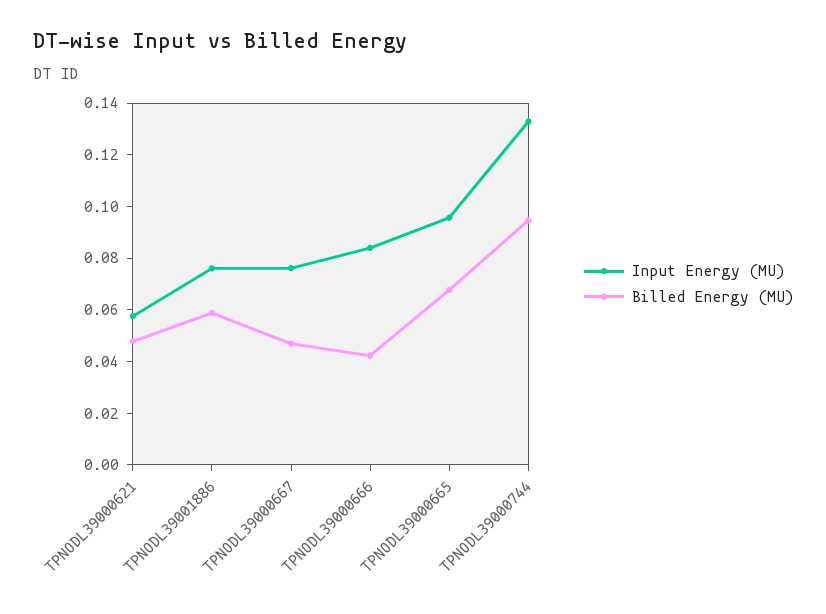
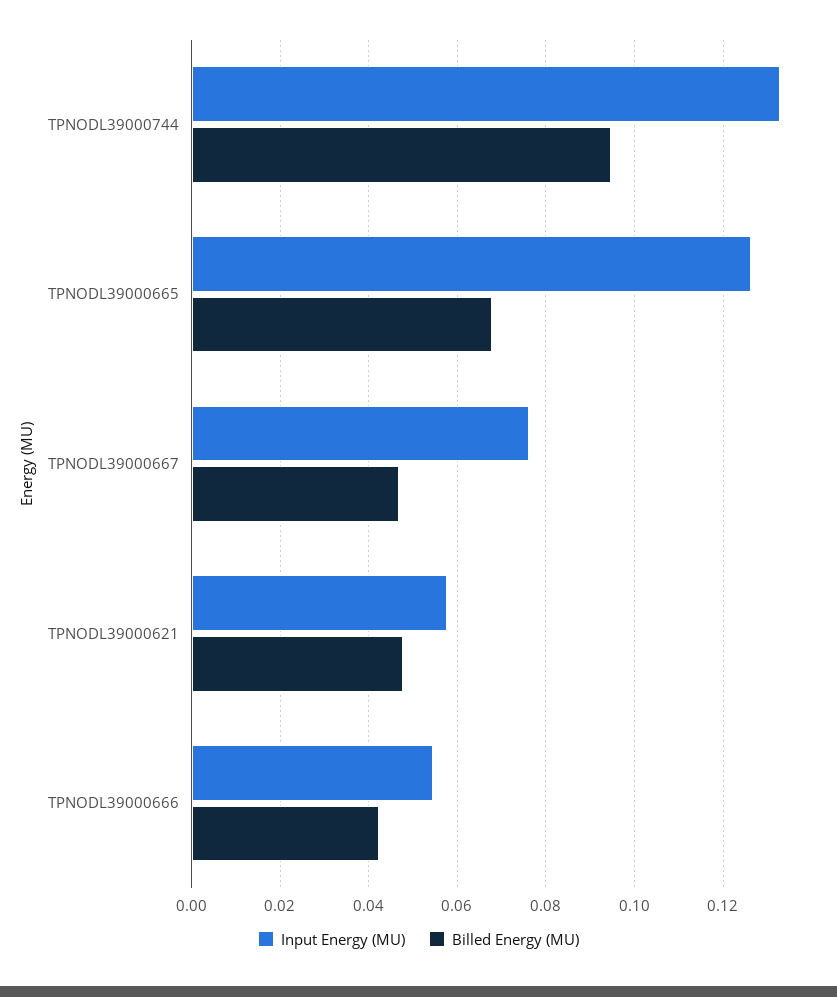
Input Energy (MU), TPNODL39001886: 0.075 -> none
Billed Energy (MU), TPNODL39001886: 0.06 -> none
Input Energy (MU), TPNODL39000666: 0.085 -> 0.054
Input Energy (MU), TPNODL39000665: 0.095 -> 0.126

